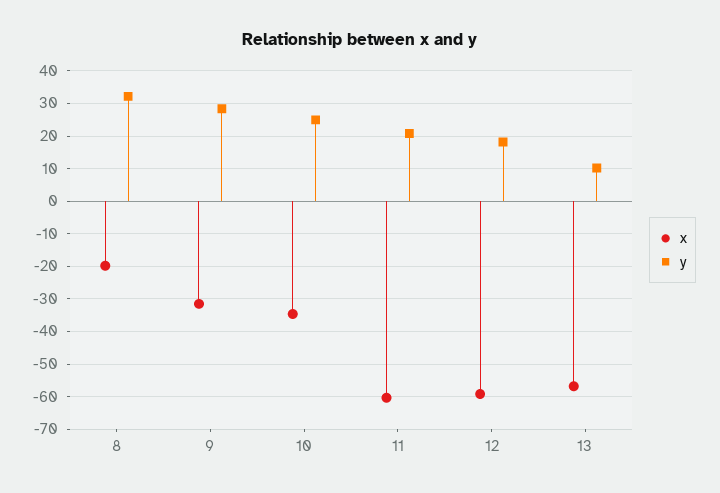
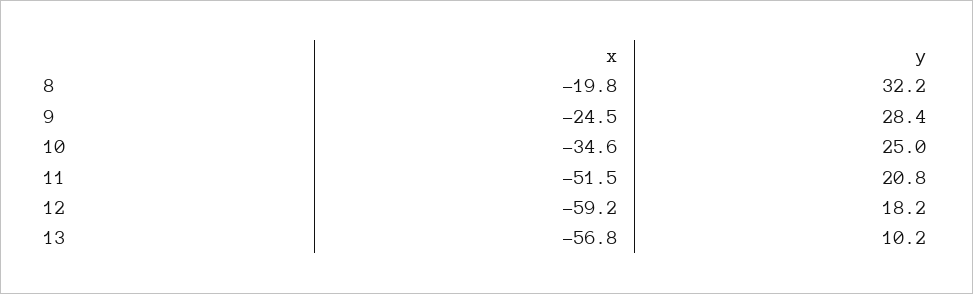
x, 9: -32 -> -24.5
x, 11: -60 -> -51.5

